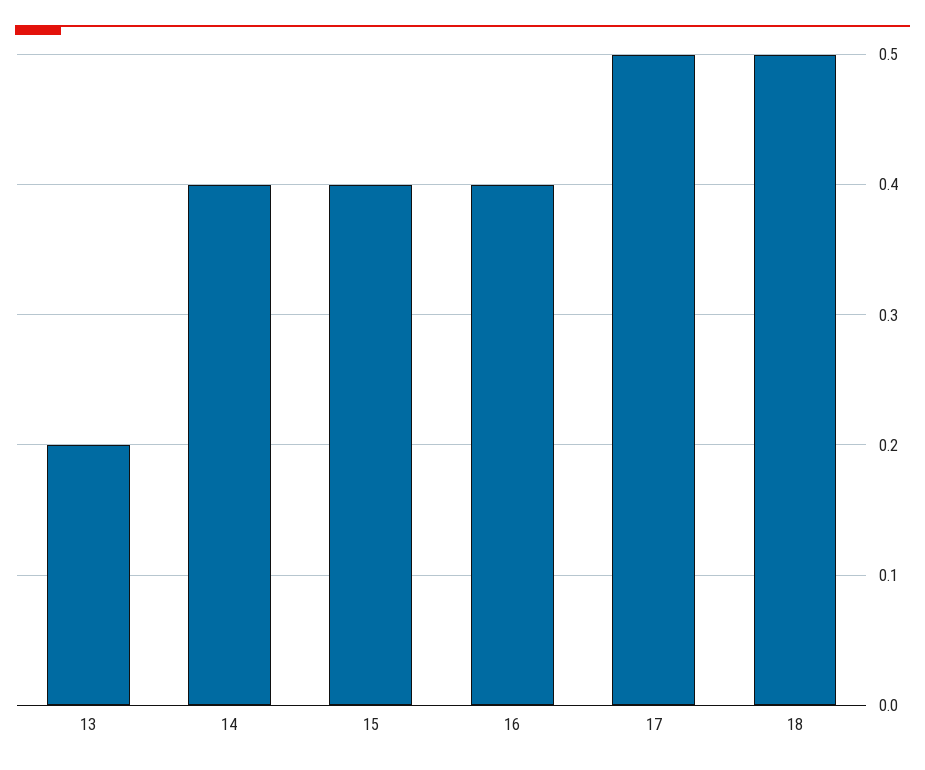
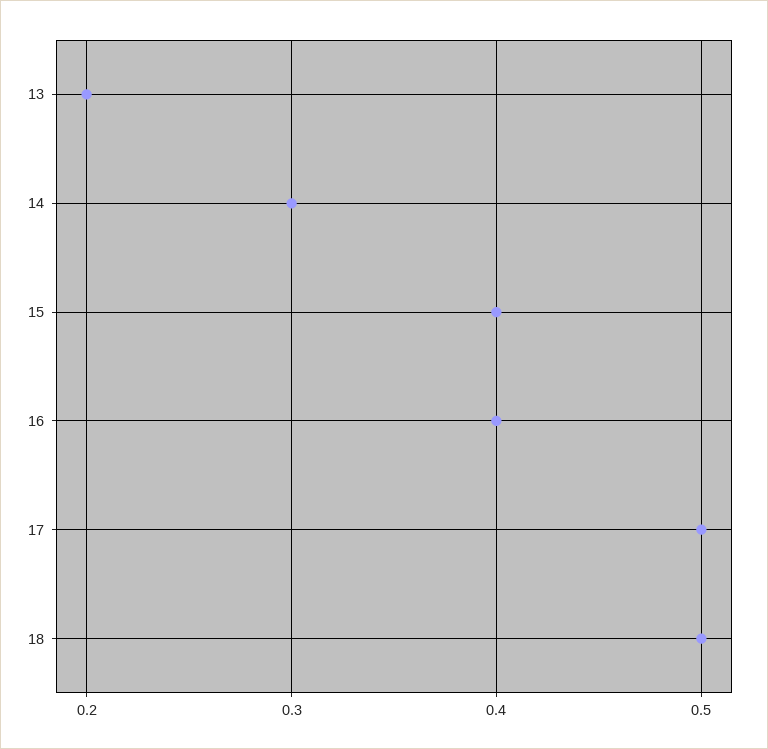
14: 0.4 -> 0.3

